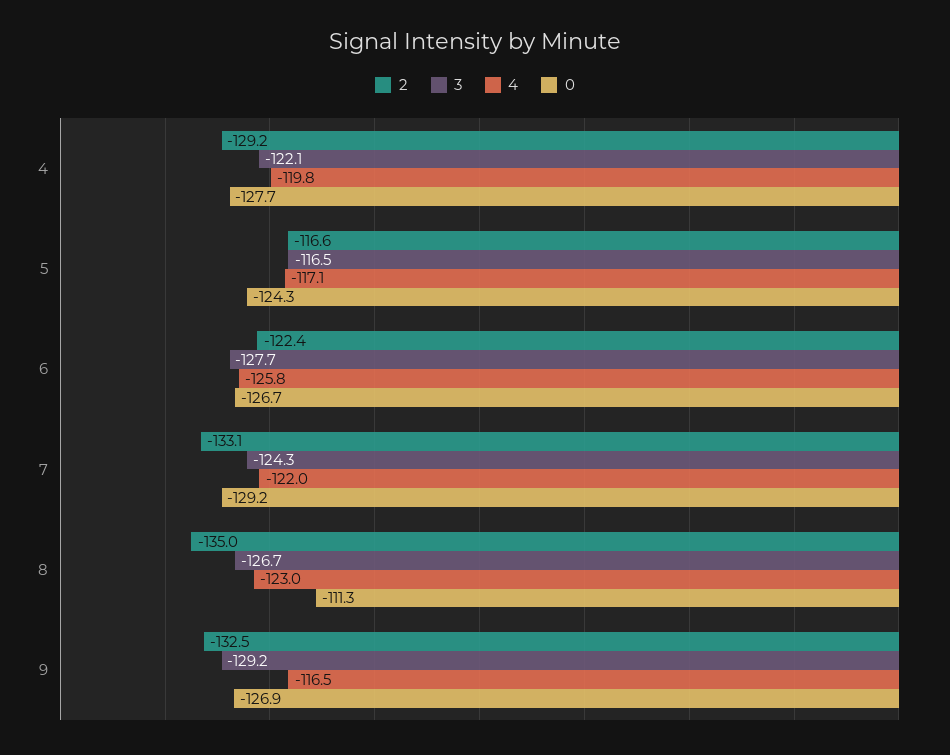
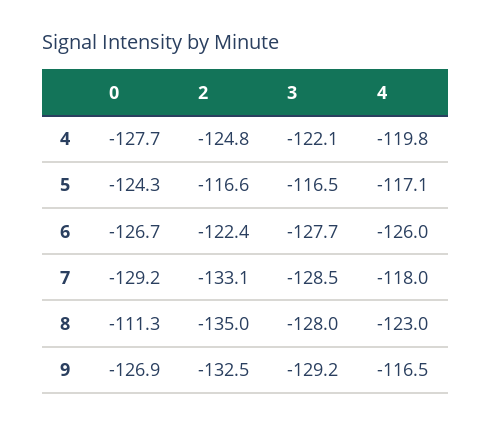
2, 4: -129.2 -> -124.8
4, 6: -125.8 -> -126
3, 7: -124.3 -> -128.5
4, 7: -122 -> -118
3, 8: -126.7 -> -128

